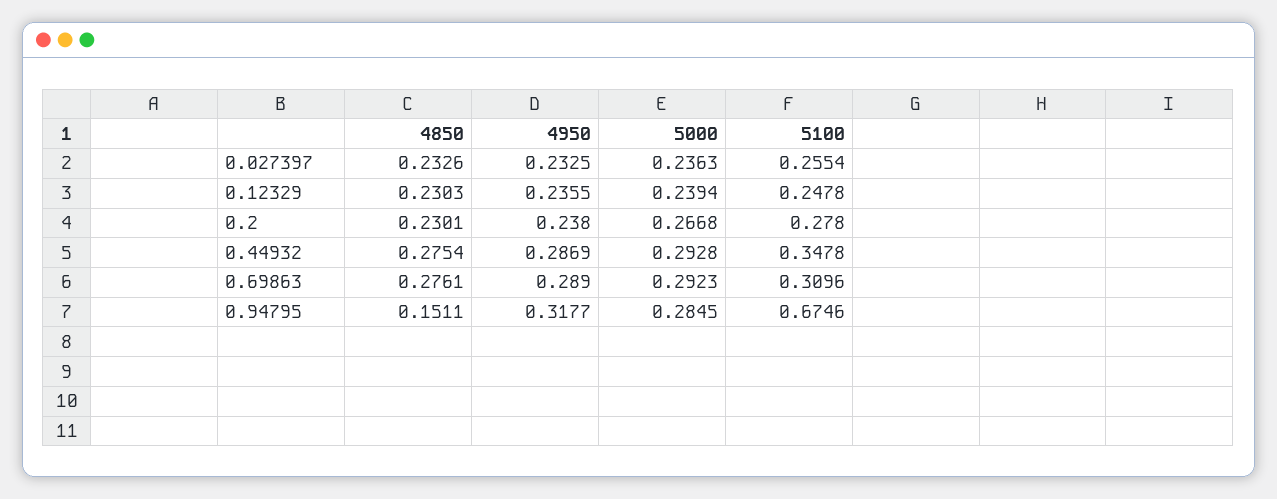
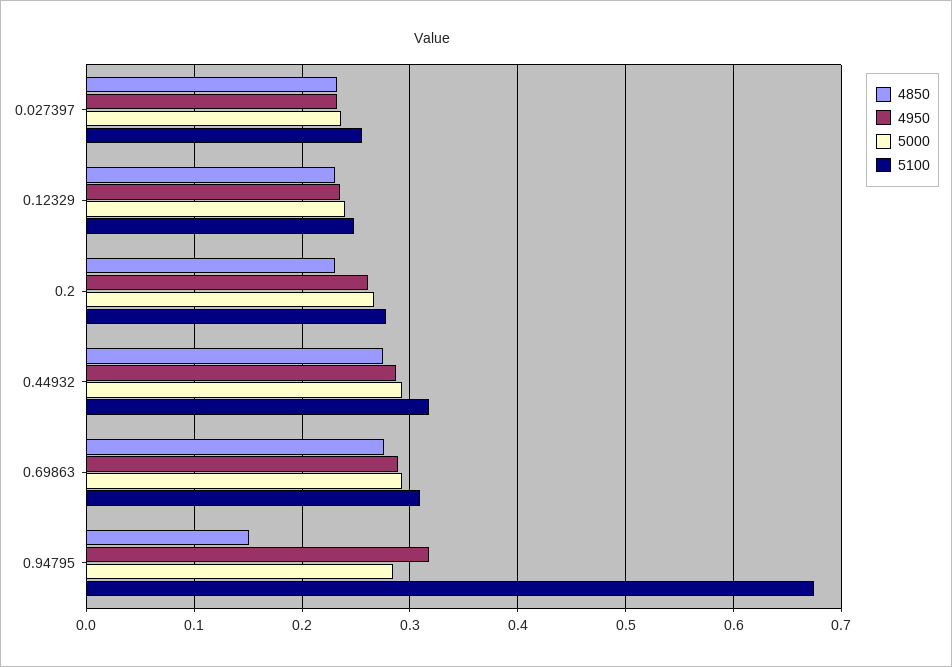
4950, 0.2: 0.238 -> 0.26
5100, 0.44932: 0.3478 -> 0.32

